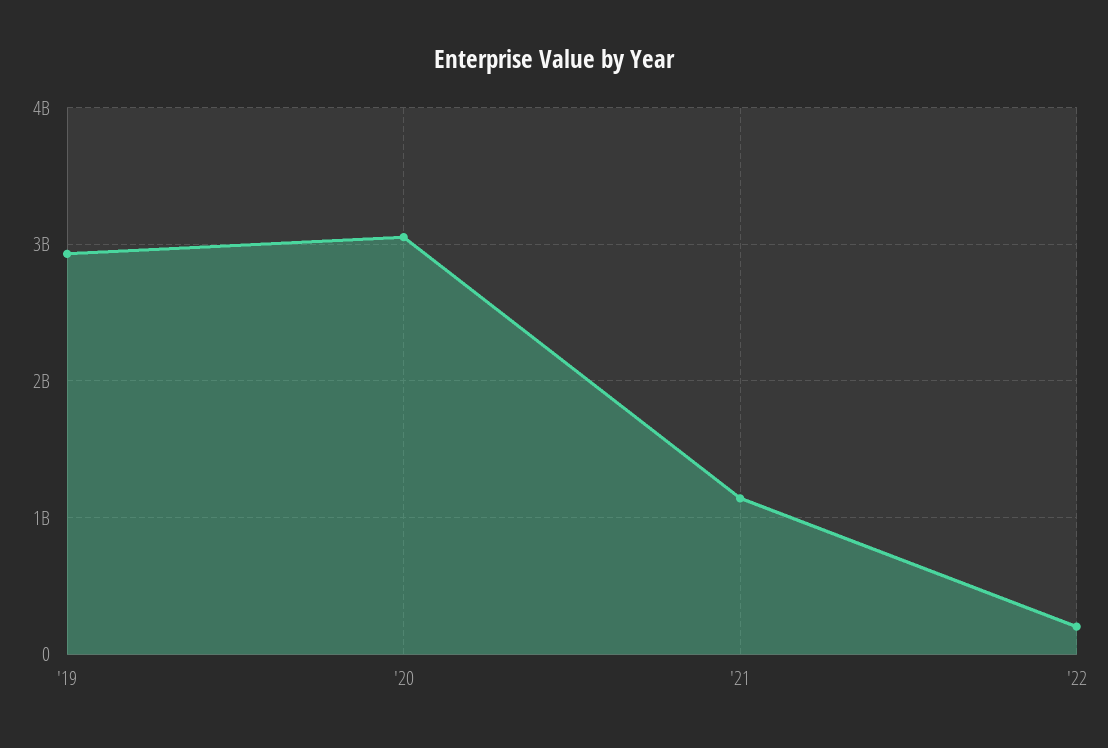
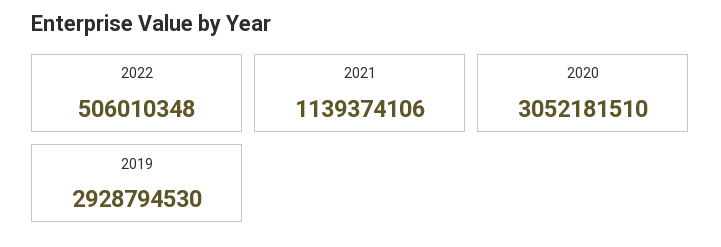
'22: 200000000 -> 506010348

